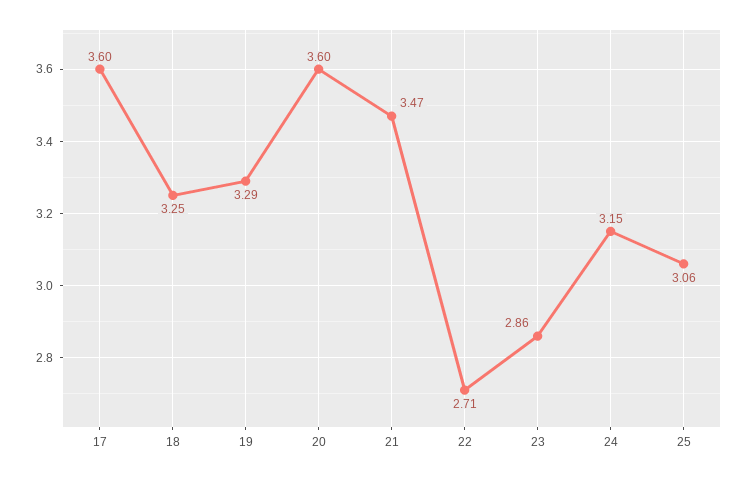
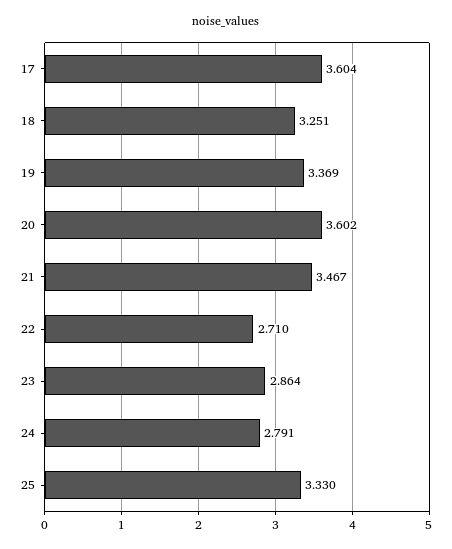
19: 3.29 -> 3.369
24: 3.15 -> 2.791
25: 3.06 -> 3.33

